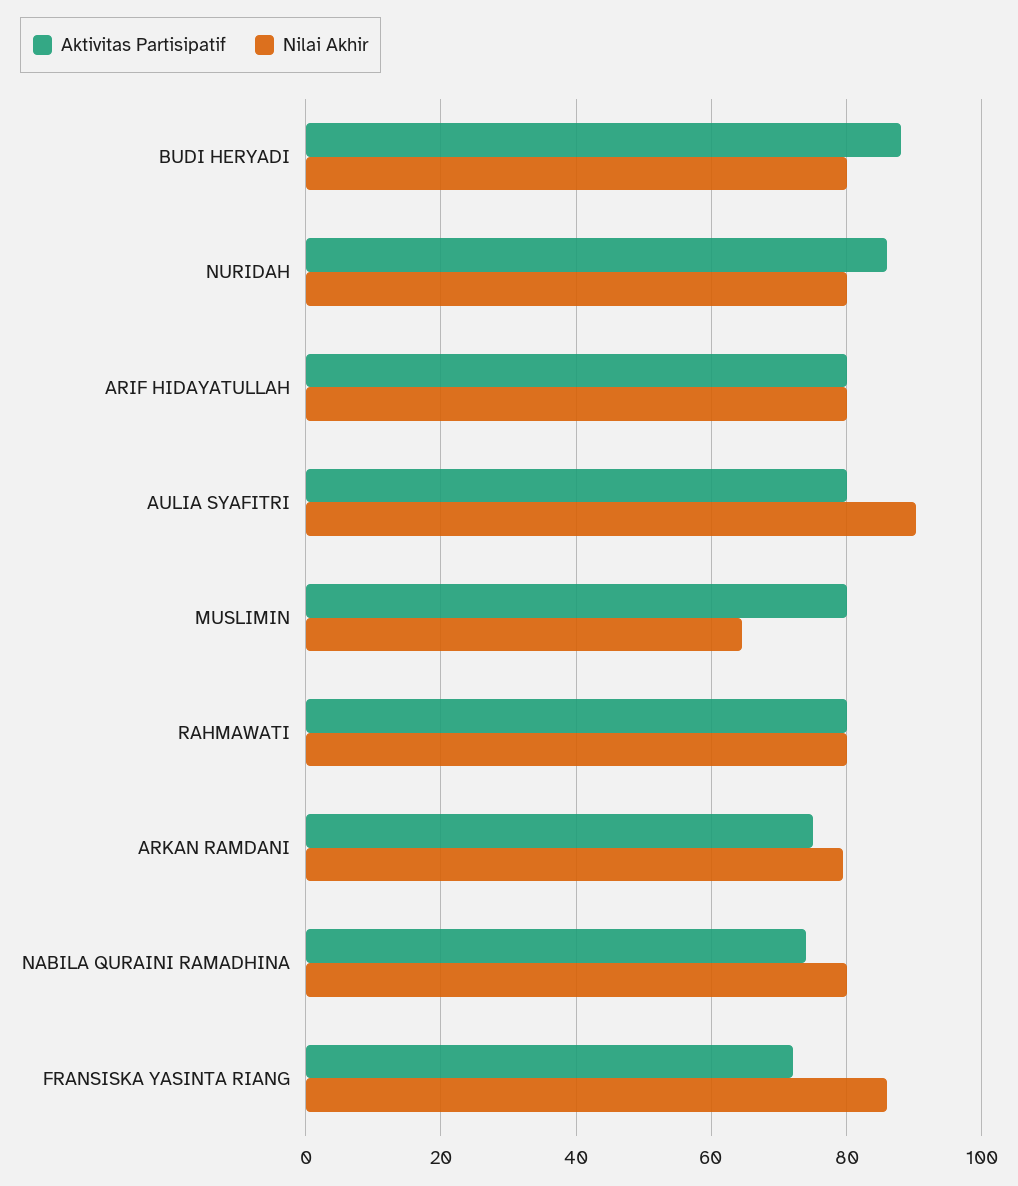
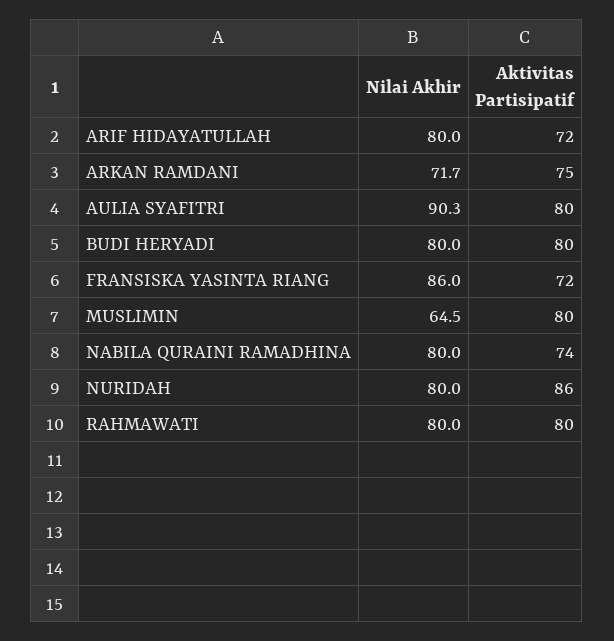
Aktivitas Partisipatif, BUDI HERYADI: 88 -> 80
Aktivitas Partisipatif, ARIF HIDAYATULLAH: 80 -> 72
Nilai Akhir, ARKAN RAMDANI: 80 -> 71.7

